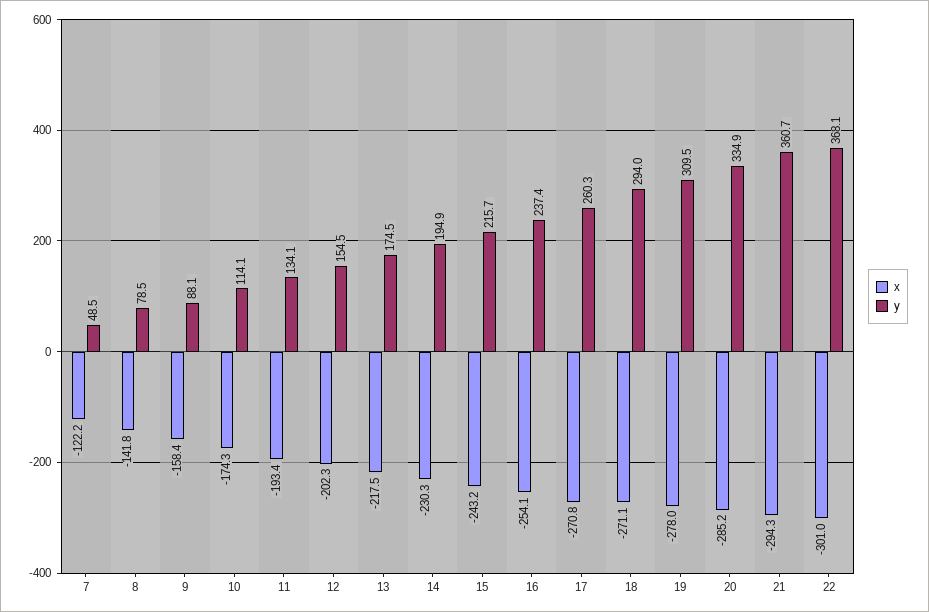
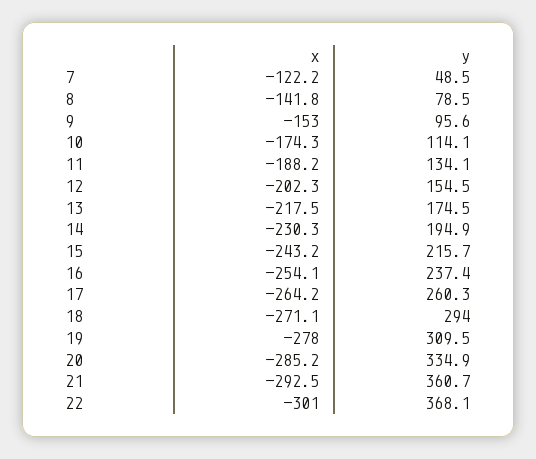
x, 9: -158.4 -> -153
y, 9: 88.1 -> 95.6
x, 11: -193.4 -> -188.2
x, 17: -270.8 -> -264.2
x, 21: -294.3 -> -292.5

